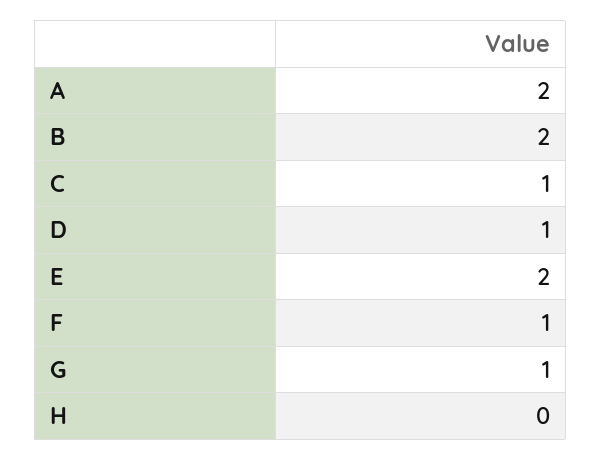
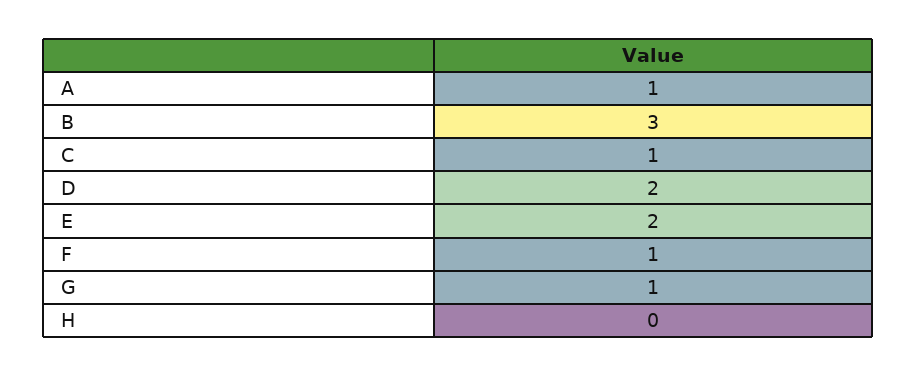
A: 2 -> 1
B: 2 -> 3
D: 1 -> 2

